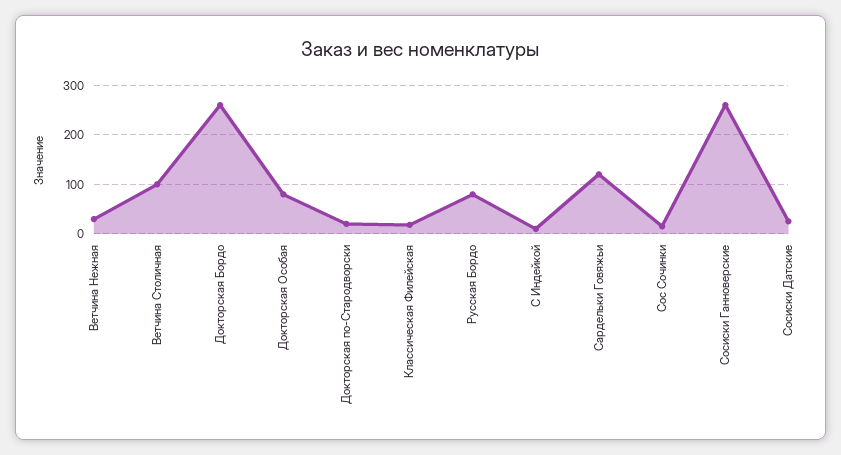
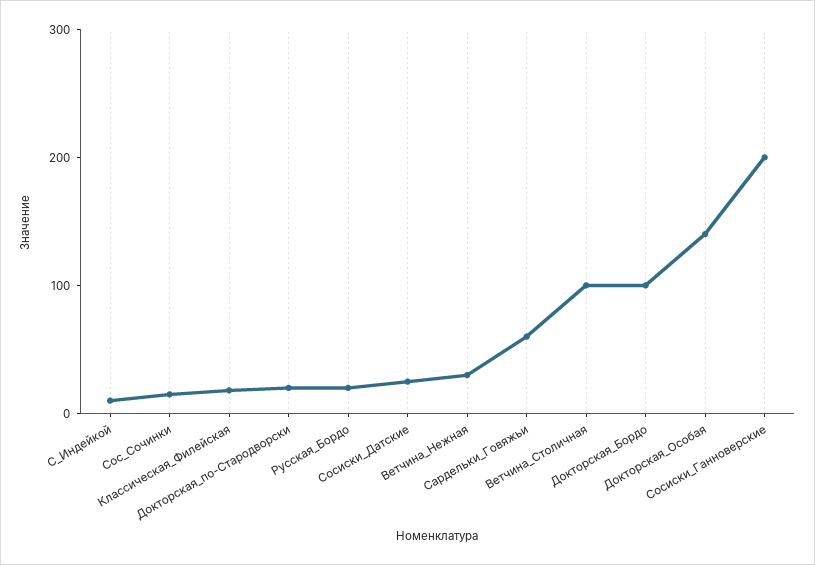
Докторская Бордо: 260 -> 100
Докторская Особая: 80 -> 140
Русская Бордо: 80 -> 20
Сардельки Говяжьи: 120 -> 60
Сосиски Ганноверские: 260 -> 200

